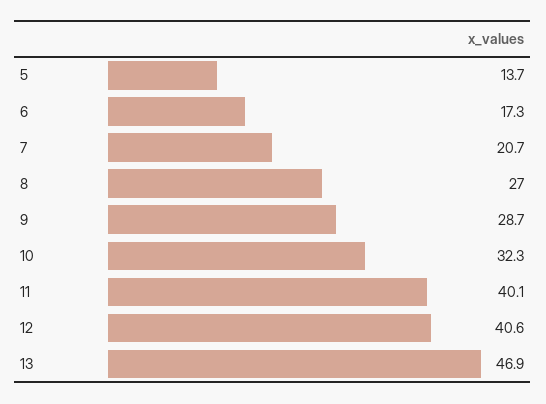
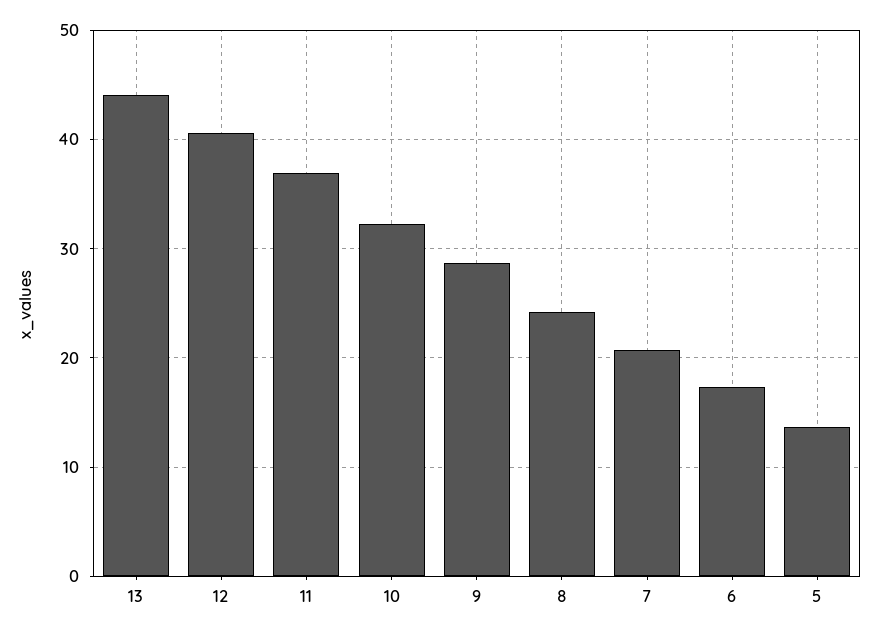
8: 27 -> 24
11: 40.1 -> 37
13: 46.9 -> 44

